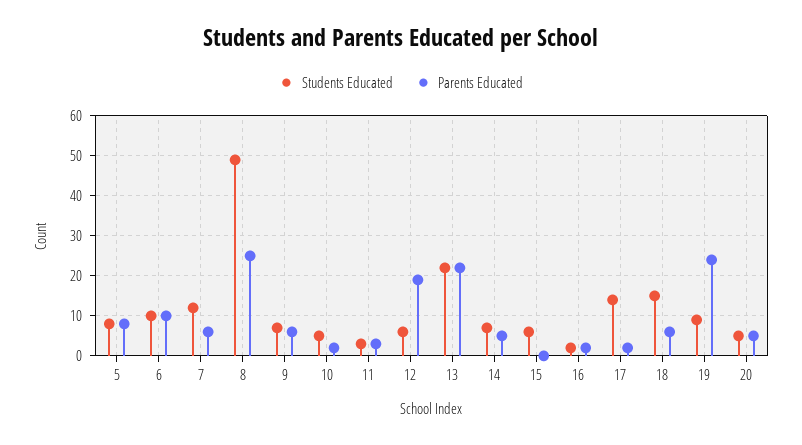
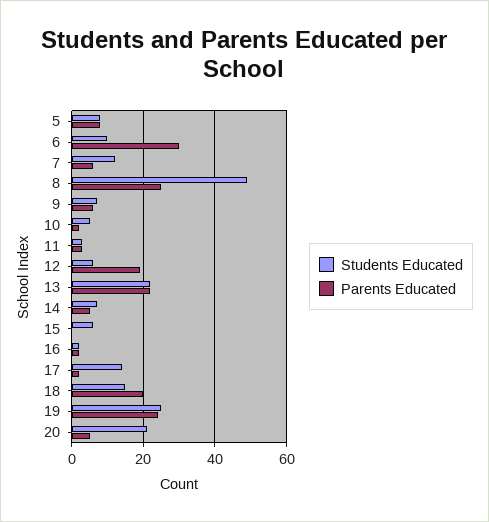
Parents Educated, 6: 10 -> 30
Parents Educated, 18: 5 -> 20
Students Educated, 19: 10 -> 25
Students Educated, 20: 5 -> 20

